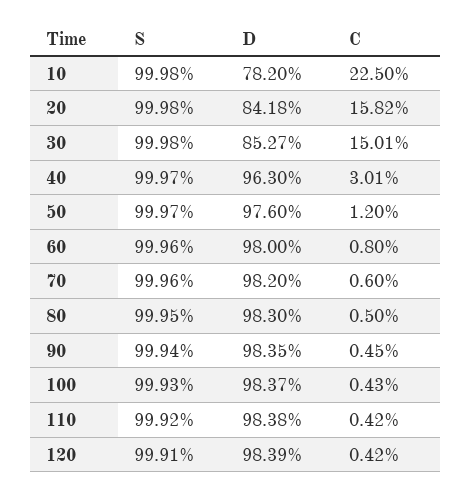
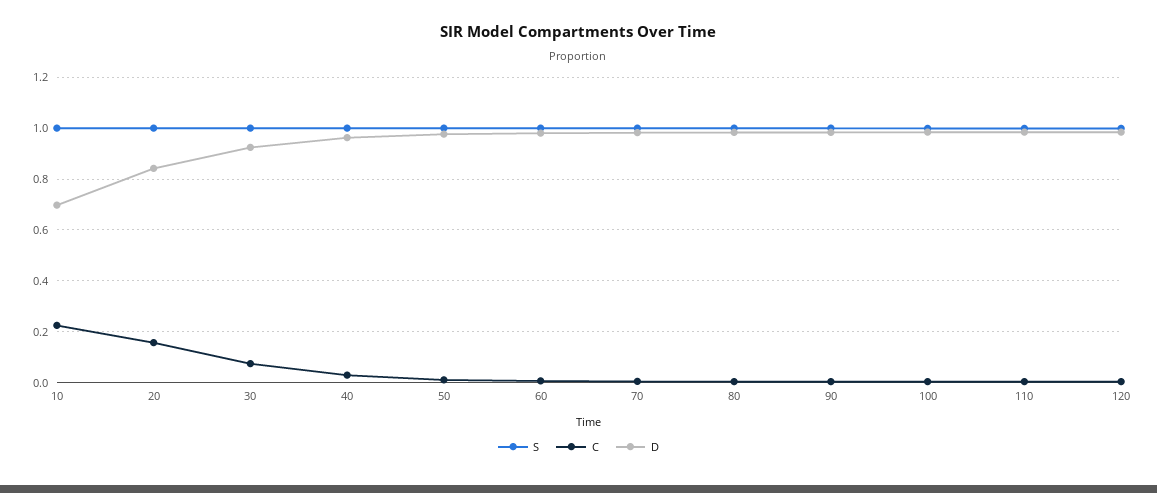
D, 10: 0.782 -> 0.7
D, 30: 0.8527 -> 0.925
C, 30: 0.1501 -> 0.075

